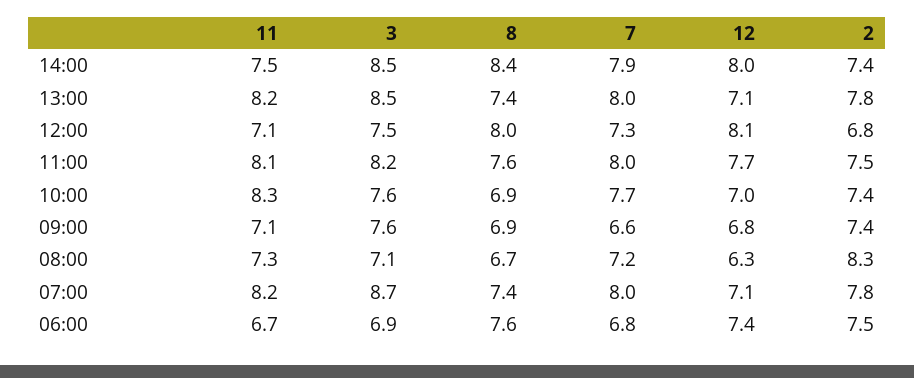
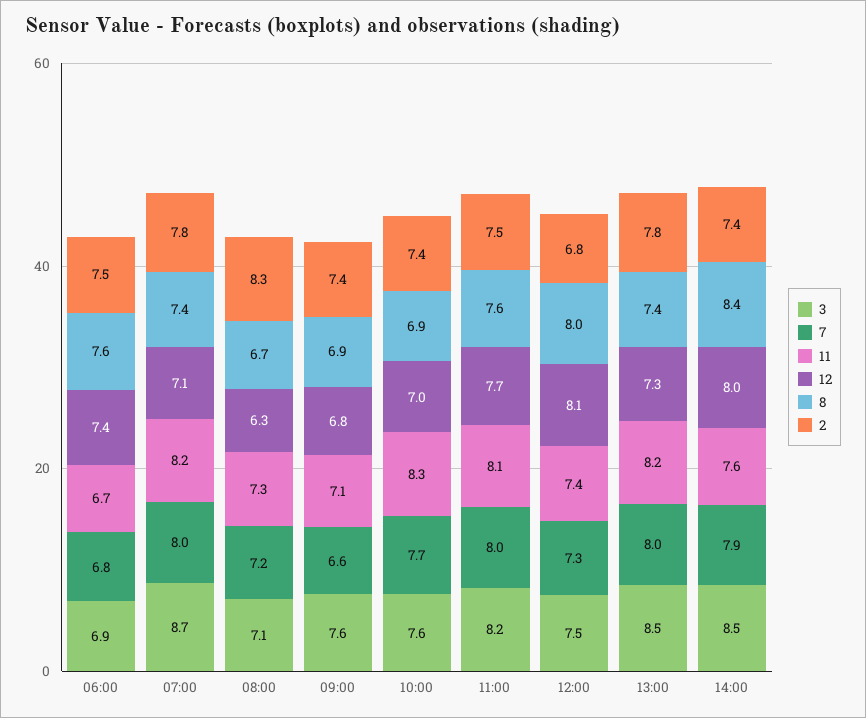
11, 14:00: 7.5 -> 7.6
12, 13:00: 7.1 -> 7.3
11, 12:00: 7.1 -> 7.4

